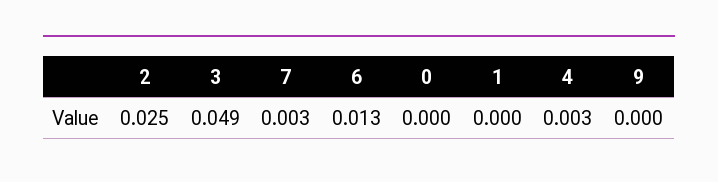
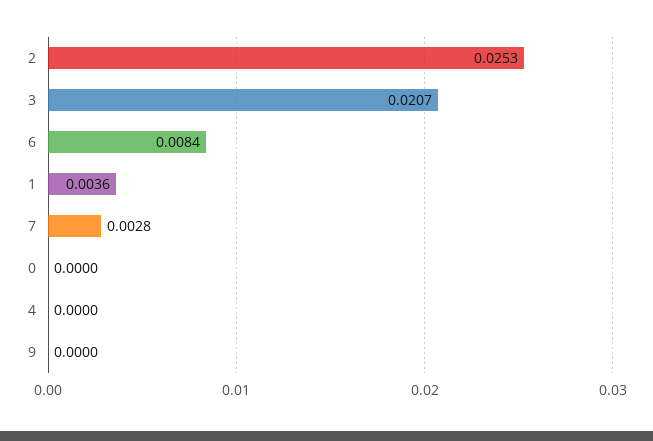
3: 0.049 -> 0.0207
6: 0.013 -> 0.0084
1: 0 -> 0.0036
4: 0.003 -> 0

